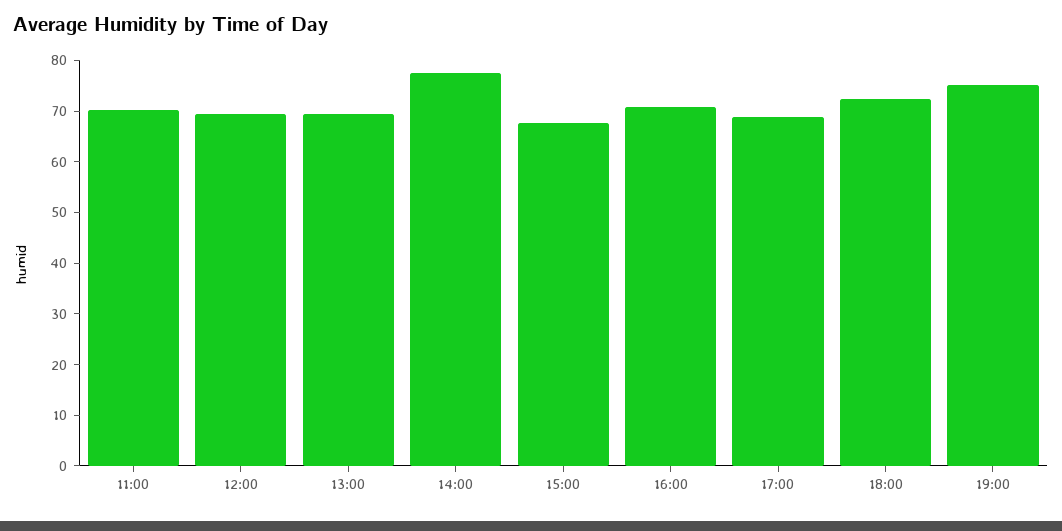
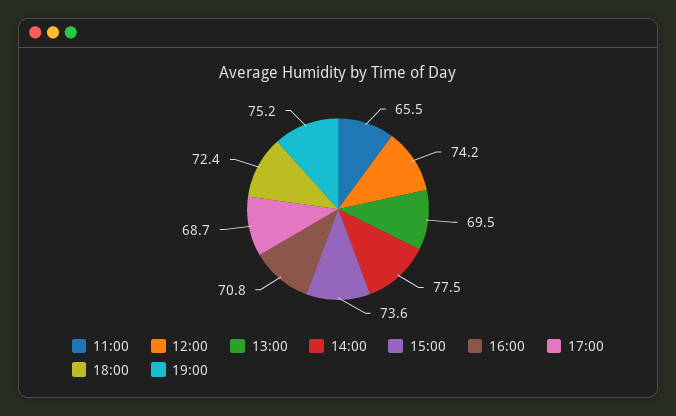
11:00: 70 -> 65.5
12:00: 70 -> 74.2
15:00: 68 -> 73.6

